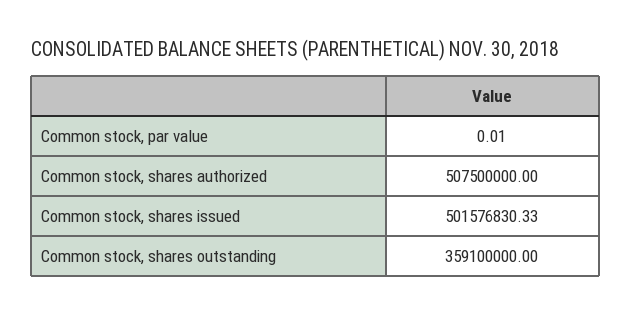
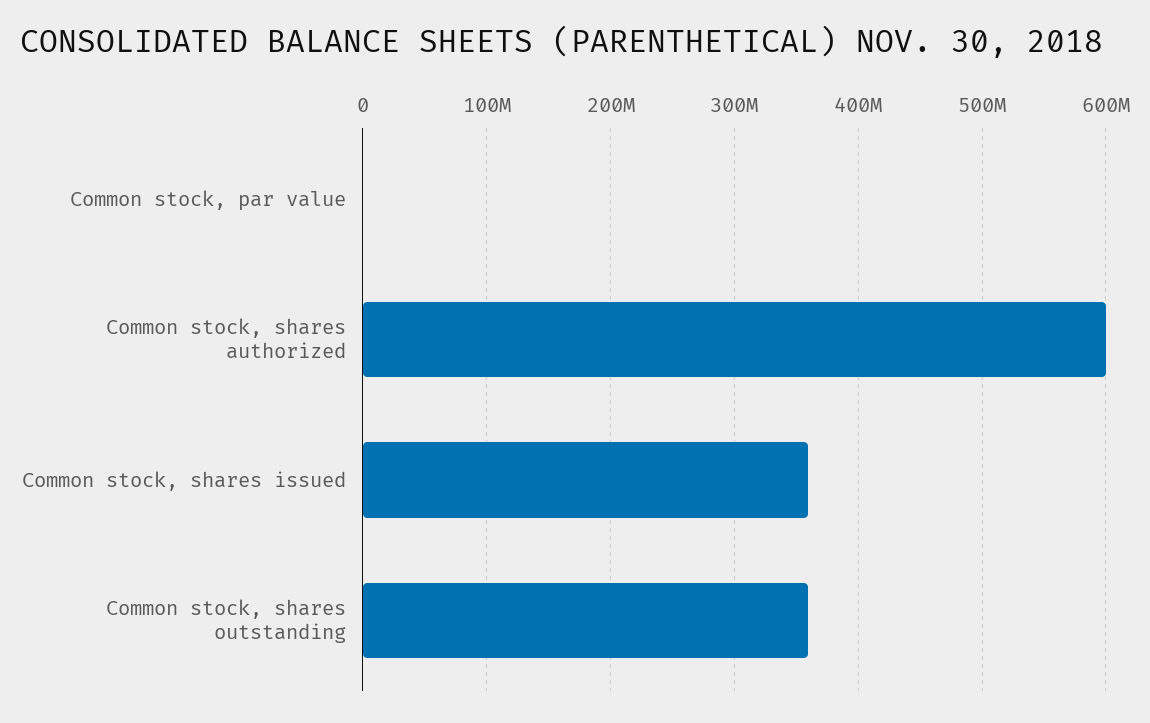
Common stock, shares authorized: 507500000 -> 600000000
Common stock, shares issued: 501576830.33 -> 360000000

